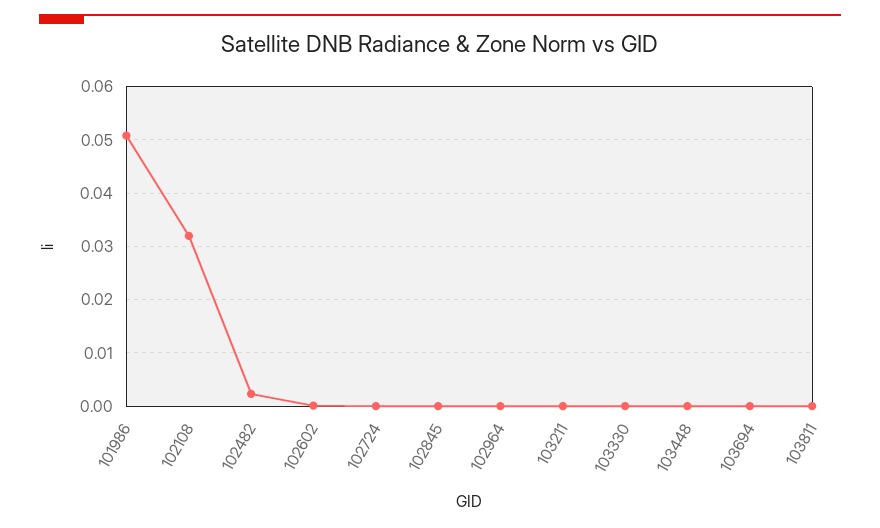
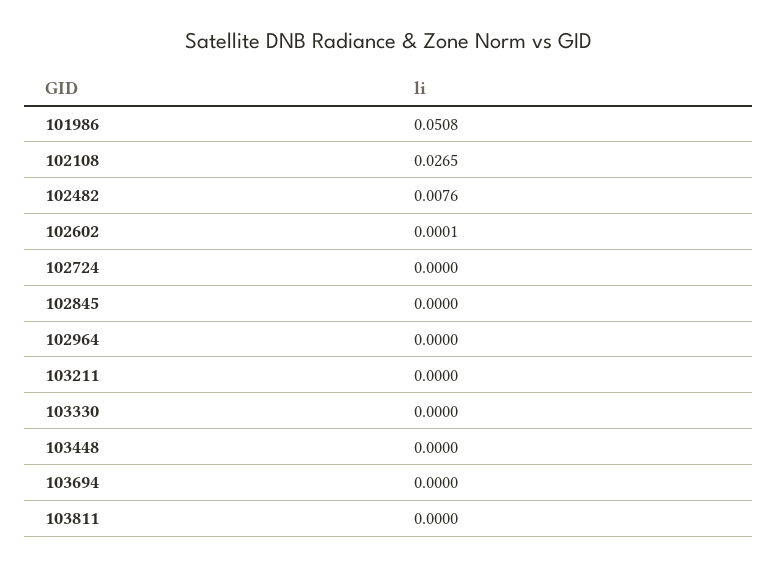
102108: 0.032 -> 0.0265
102482: 0.002 -> 0.0076

